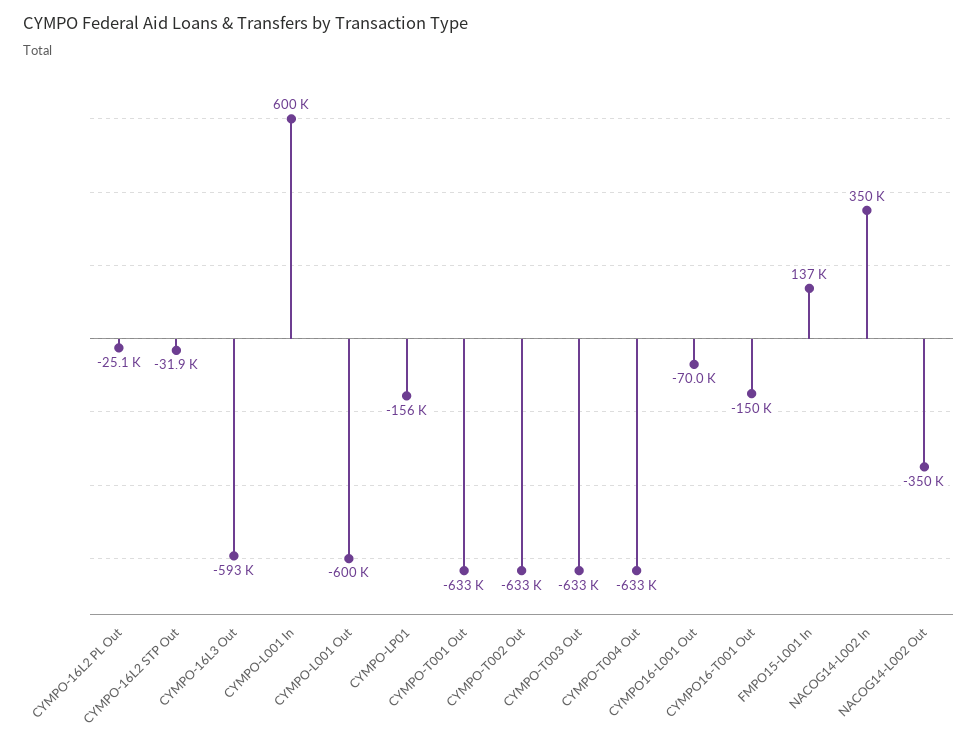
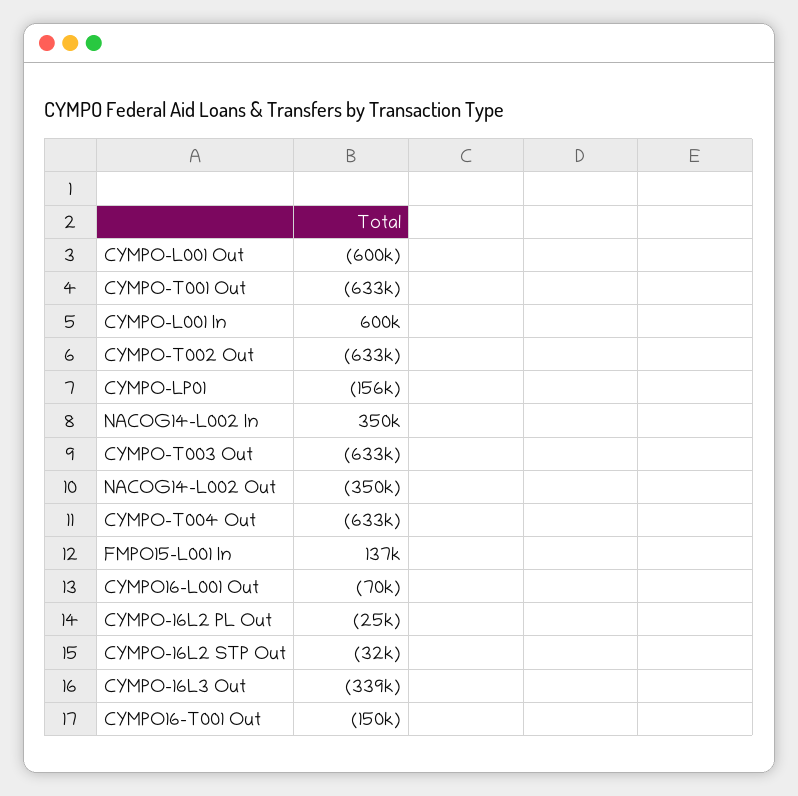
CYMPO-16L3 Out: -593000 -> -339000

